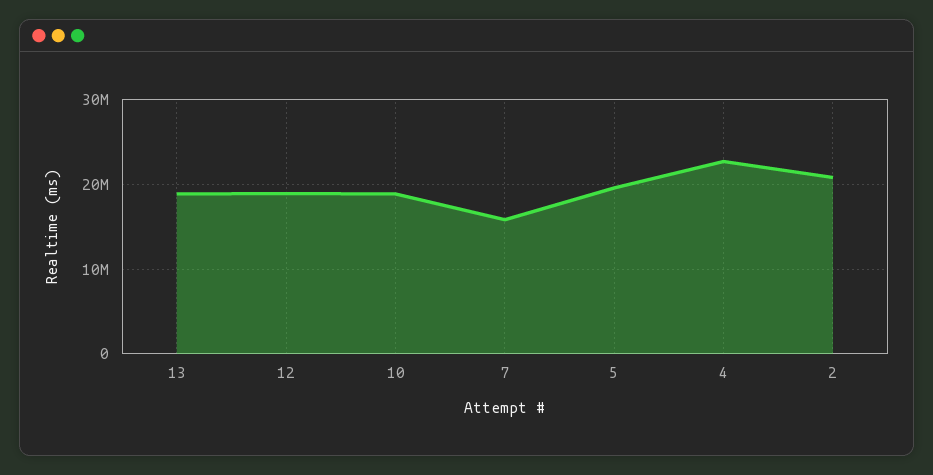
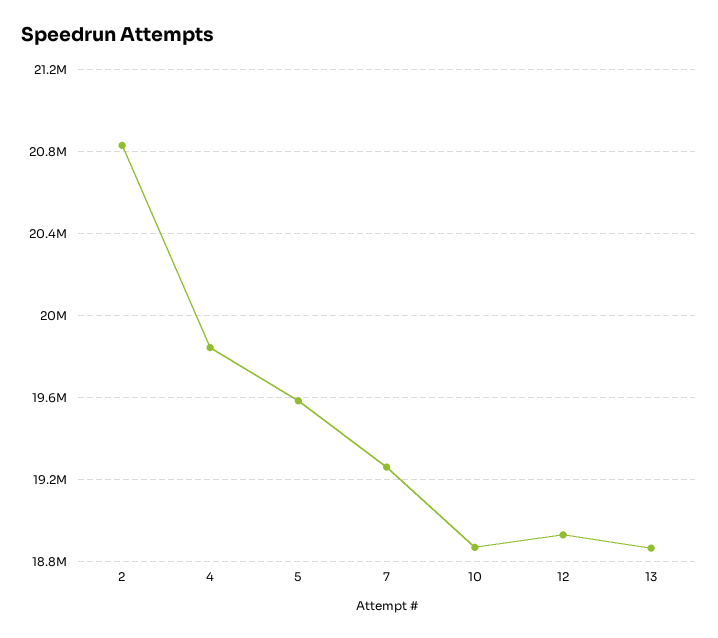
7: 16000000 -> 19250000
4: 23000000 -> 19850000

